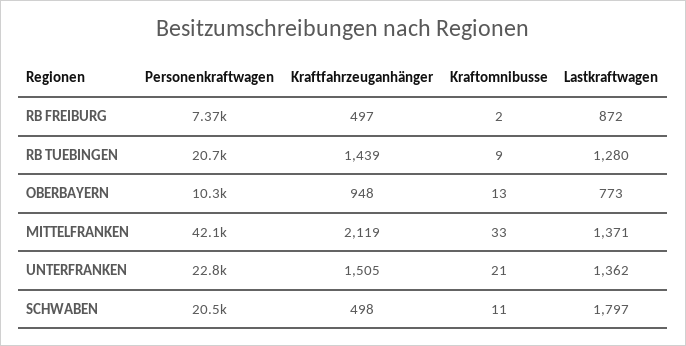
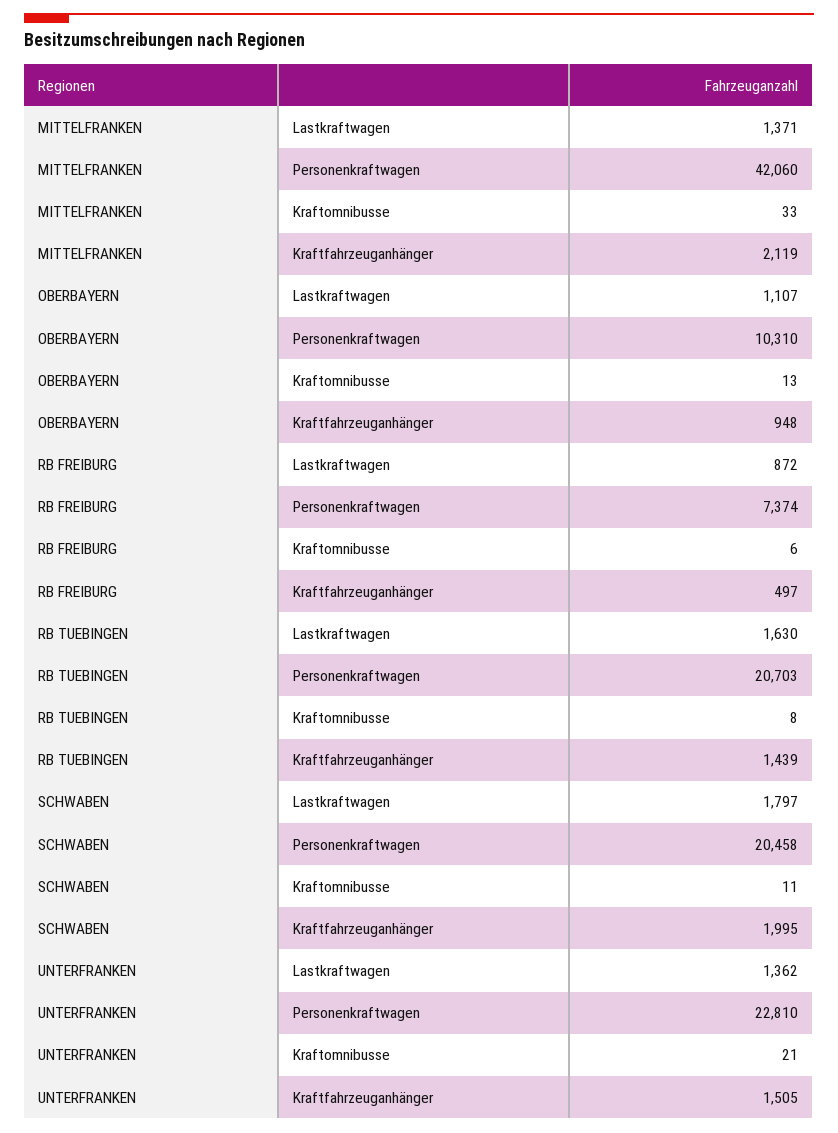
Kraftomnibusse, RB FREIBURG: 2 -> 6
Kraftomnibusse, RB TUEBINGEN: 9 -> 8
Lastkraftwagen, RB TUEBINGEN: 1280 -> 1630
Lastkraftwagen, OBERBAYERN: 773 -> 1107
Kraftfahrzeuganhänger, SCHWABEN: 498 -> 1995

